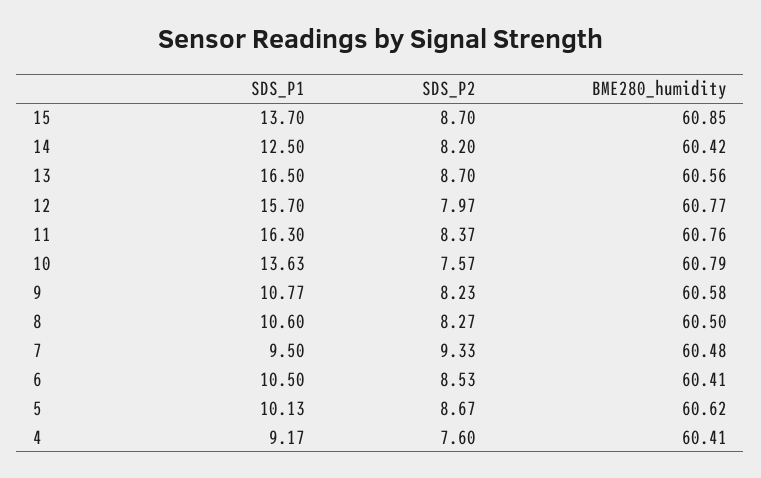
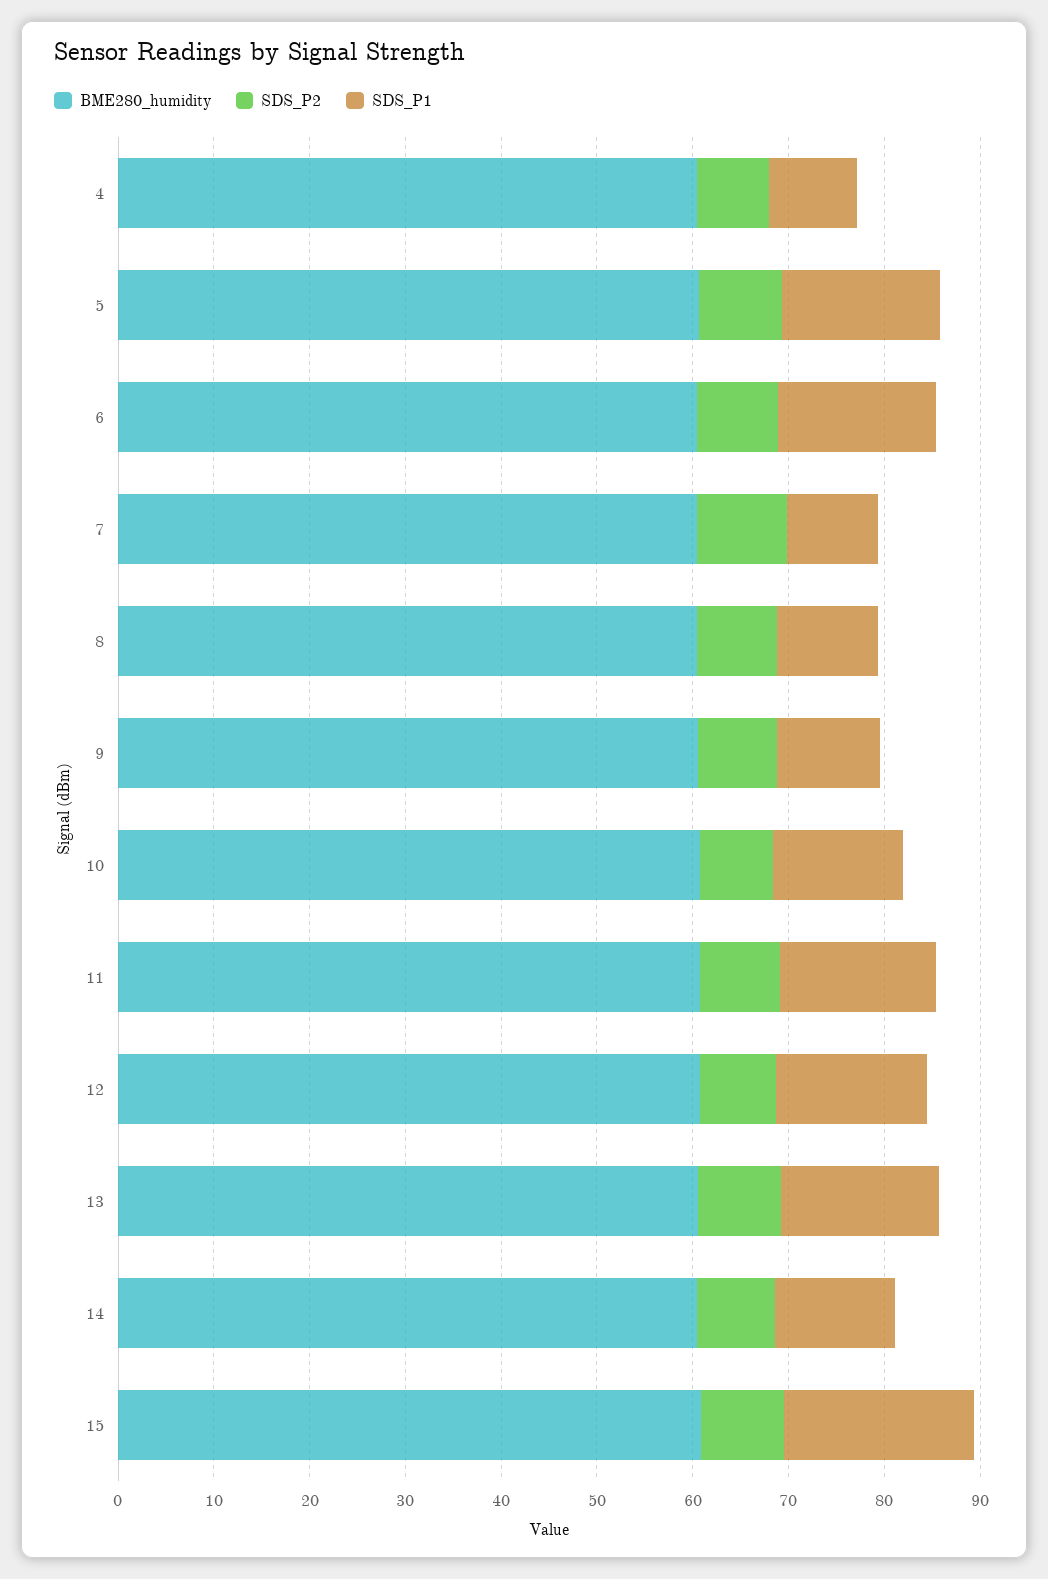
SDS_P1, 15: 13.7 -> 20
SDS_P1, 6: 10.5 -> 16
SDS_P1, 5: 10.13 -> 16

